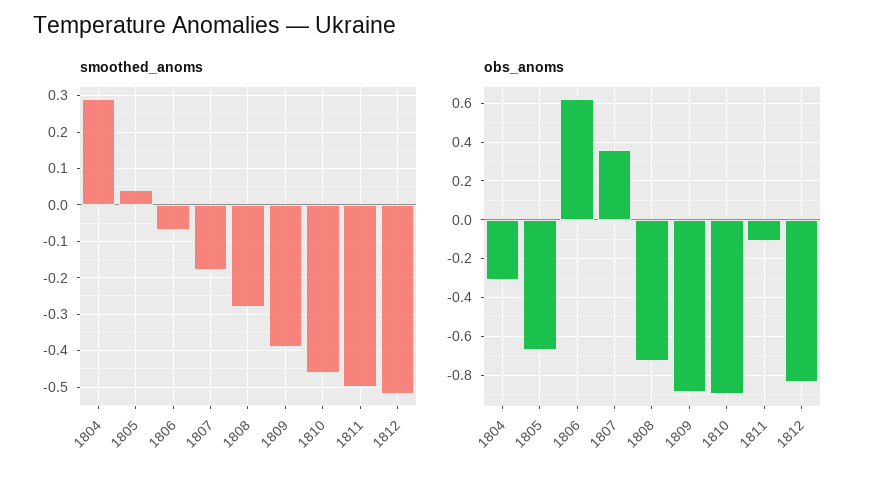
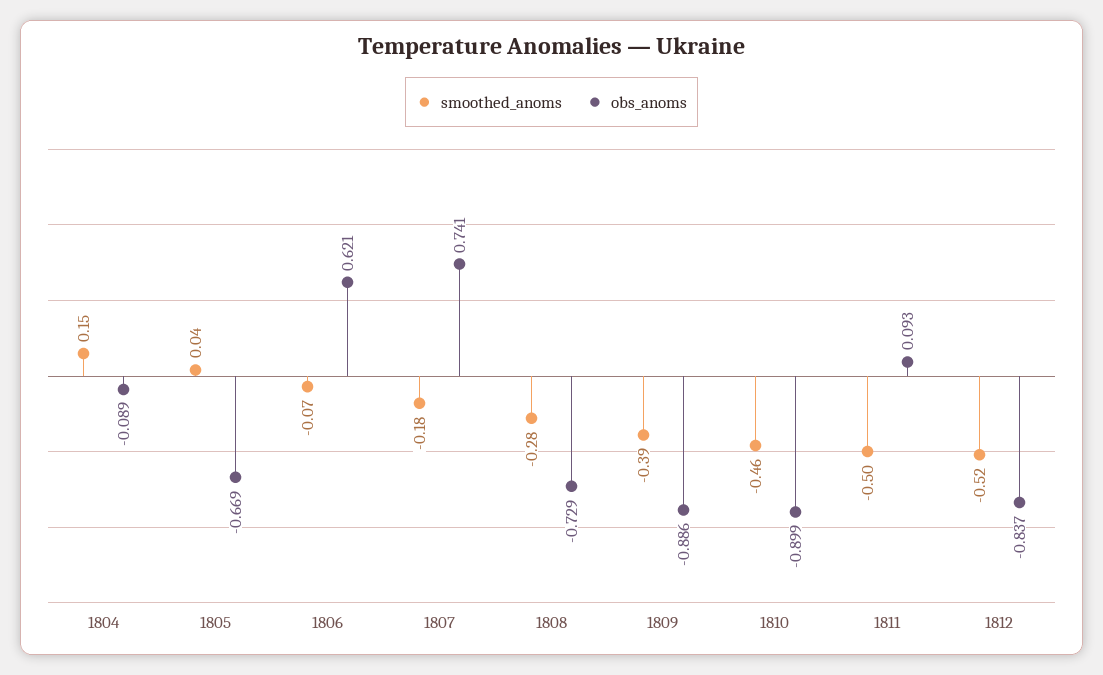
smoothed_anoms, 1804: 0.3 -> 0.15
obs_anoms, 1804: -0.3 -> -0.089
obs_anoms, 1807: 0.35 -> 0.741
obs_anoms, 1811: -0.1 -> 0.093

